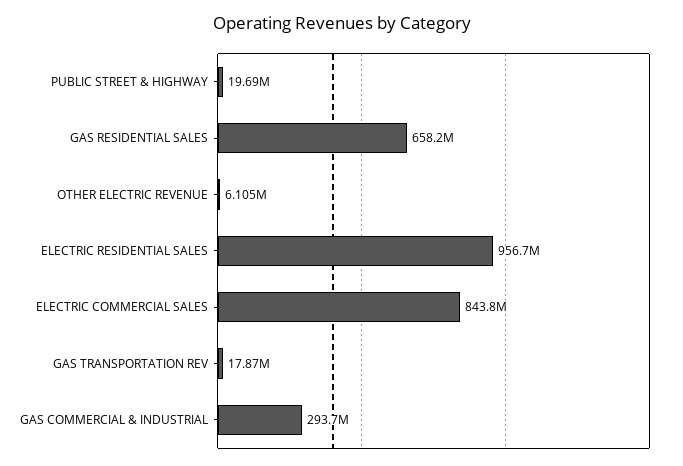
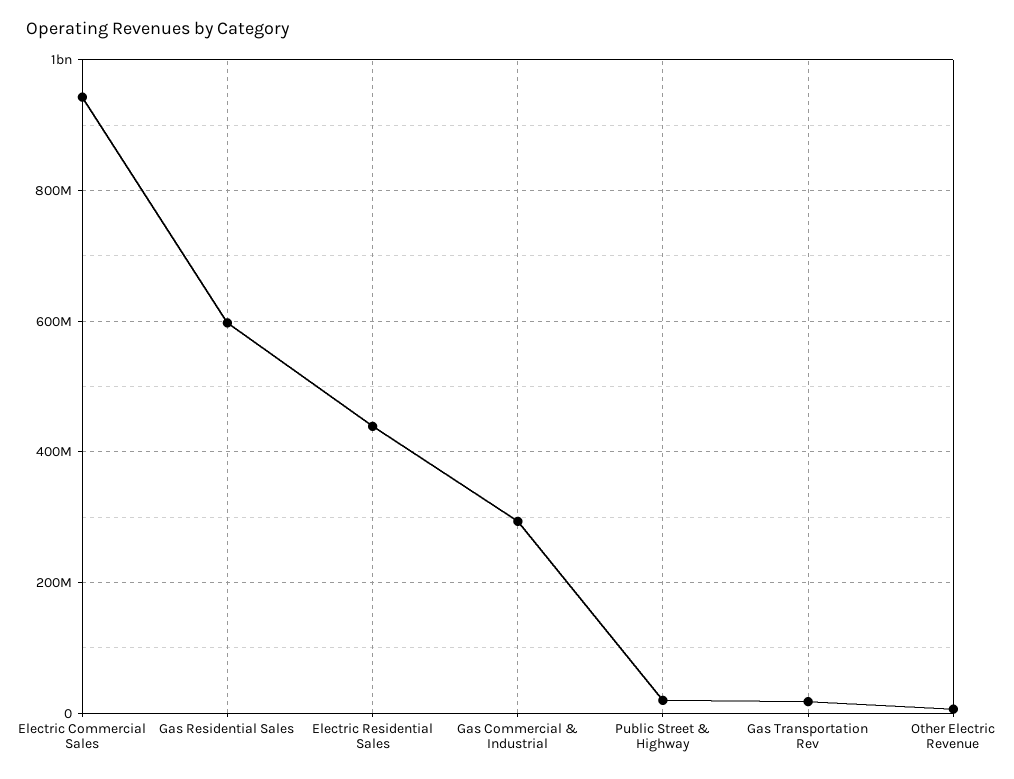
GAS RESIDENTIAL SALES: 658200000 -> 600000000
ELECTRIC RESIDENTIAL SALES: 956700000 -> 440000000
ELECTRIC COMMERCIAL SALES: 843800000 -> 940000000

